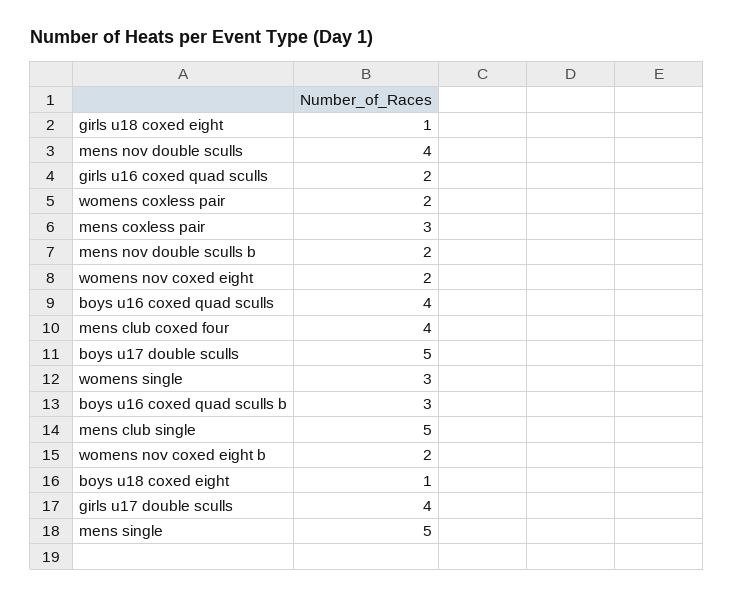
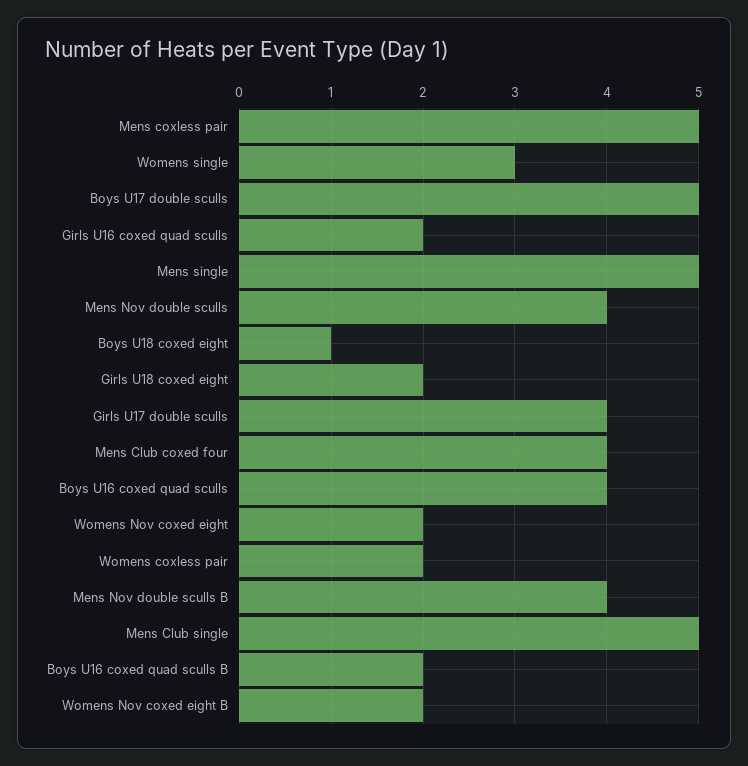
girls u18 coxed eight: 1 -> 2
mens coxless pair: 3 -> 5
mens nov double sculls b: 2 -> 4
boys u16 coxed quad sculls b: 3 -> 2

